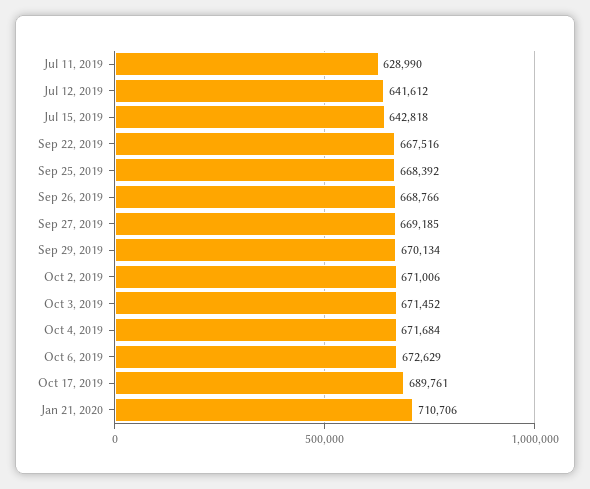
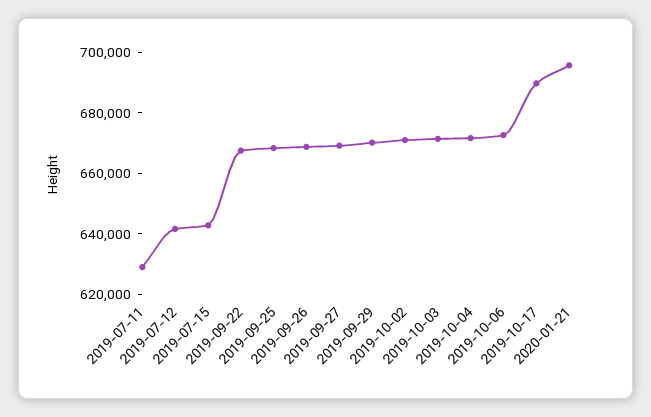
Jan 21, 2020: 710706 -> 695000

